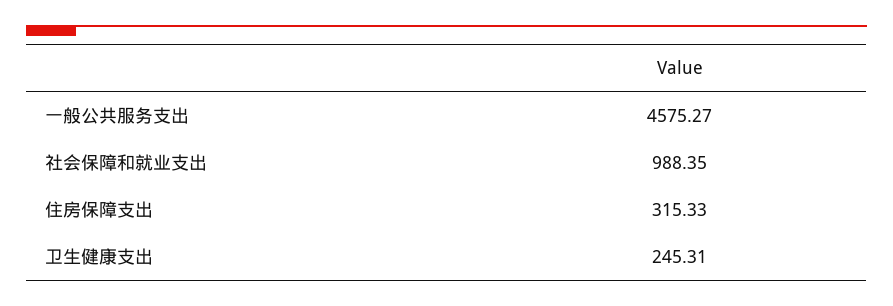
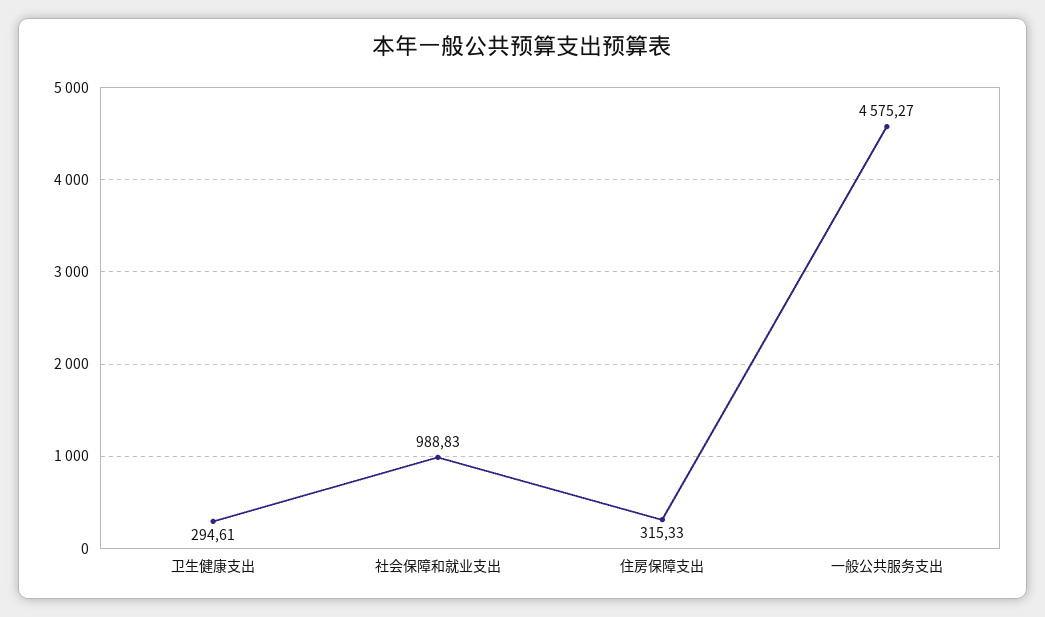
社会保障和就业支出: 988.35 -> 988.83
卫生健康支出: 245.31 -> 294.61

